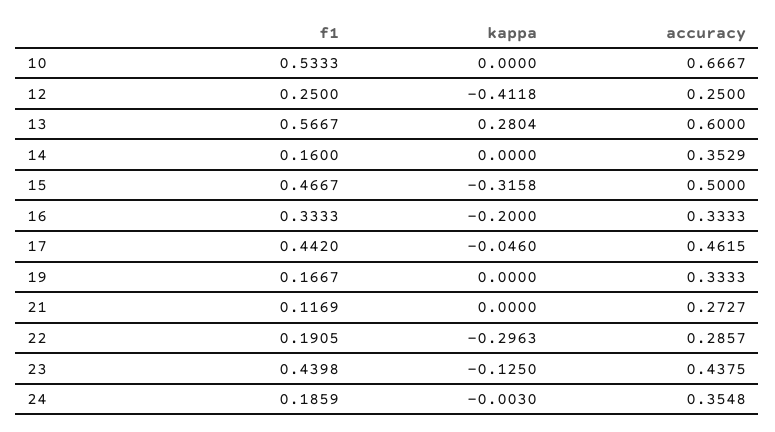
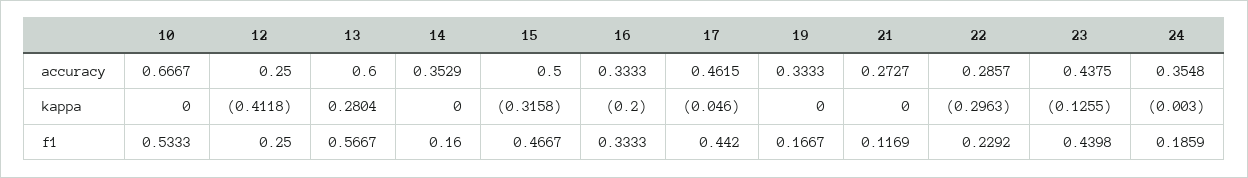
f1, 22: 0.1905 -> 0.2292
kappa, 23: -0.125 -> -0.1255

